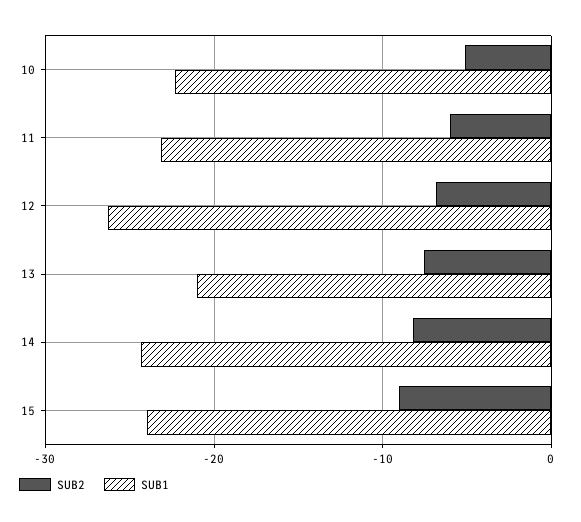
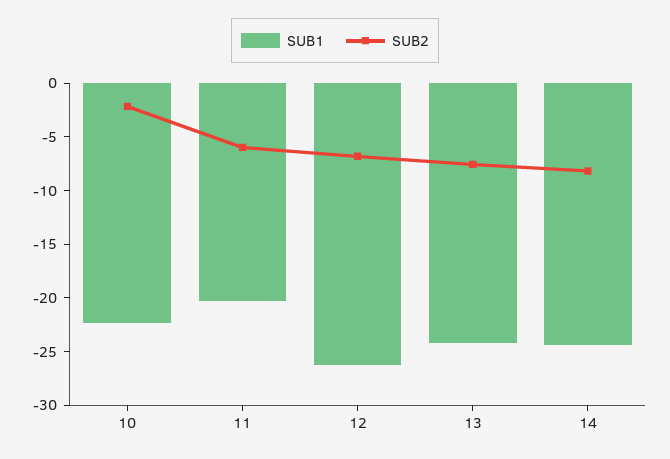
SUB2, 10: -5 -> -2
SUB1, 11: -23 -> -20
SUB1, 13: -21 -> -24
SUB2, 15: -9 -> none
SUB1, 15: -24 -> none

